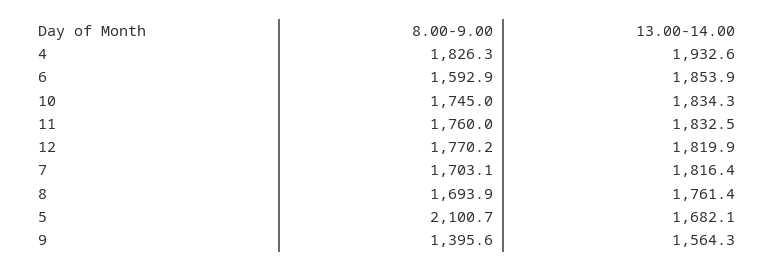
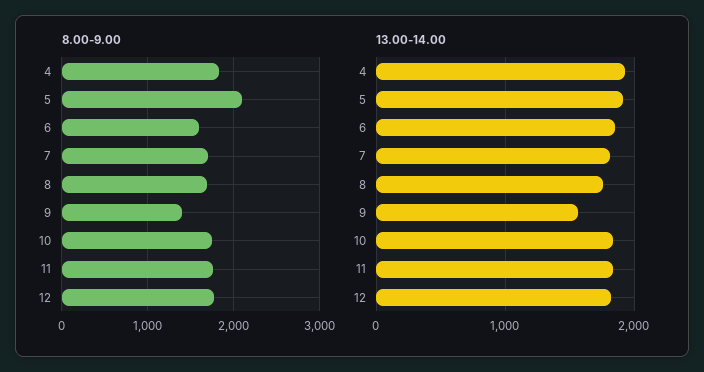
13.00-14.00, 5: 1682.1 -> 1900

